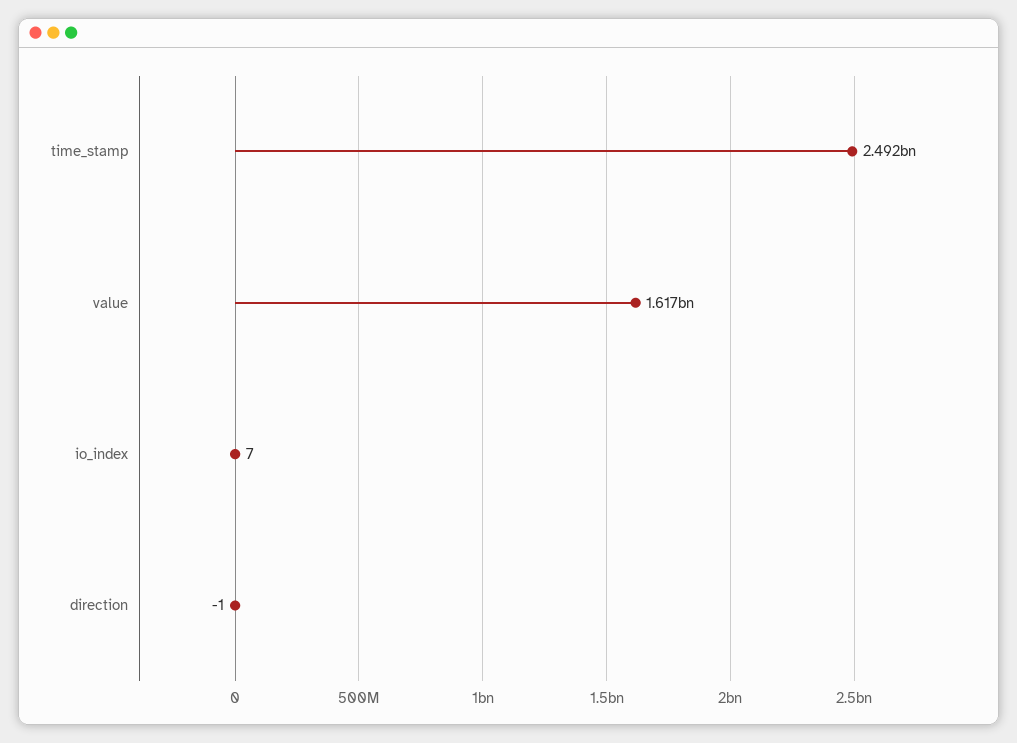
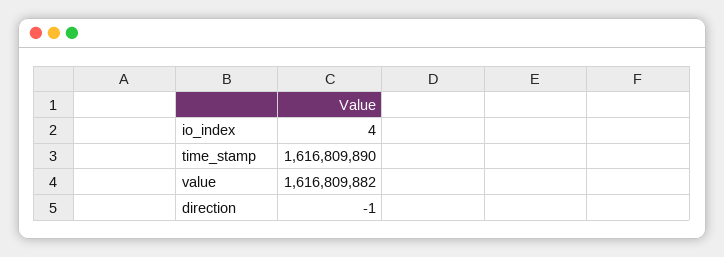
time_stamp: 2492000000 -> 1616809890
io_index: 7 -> 4

